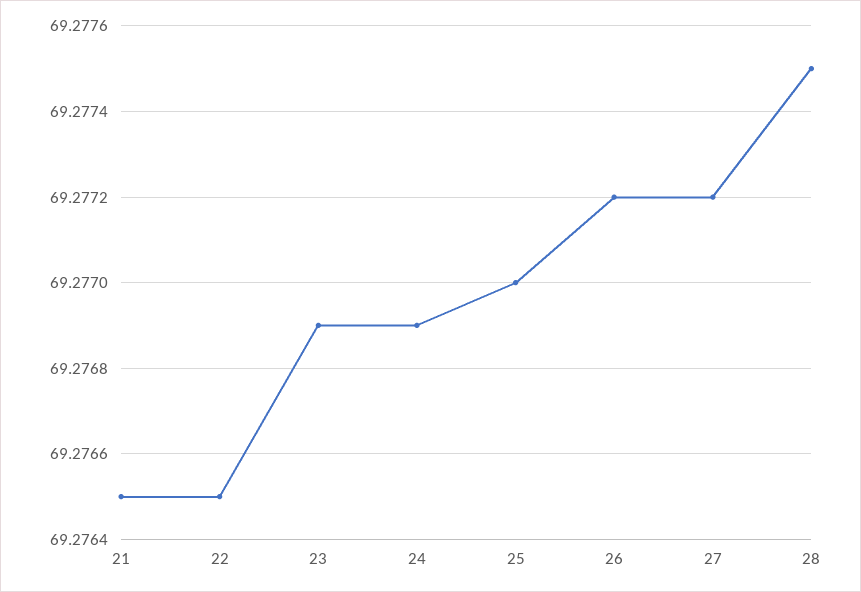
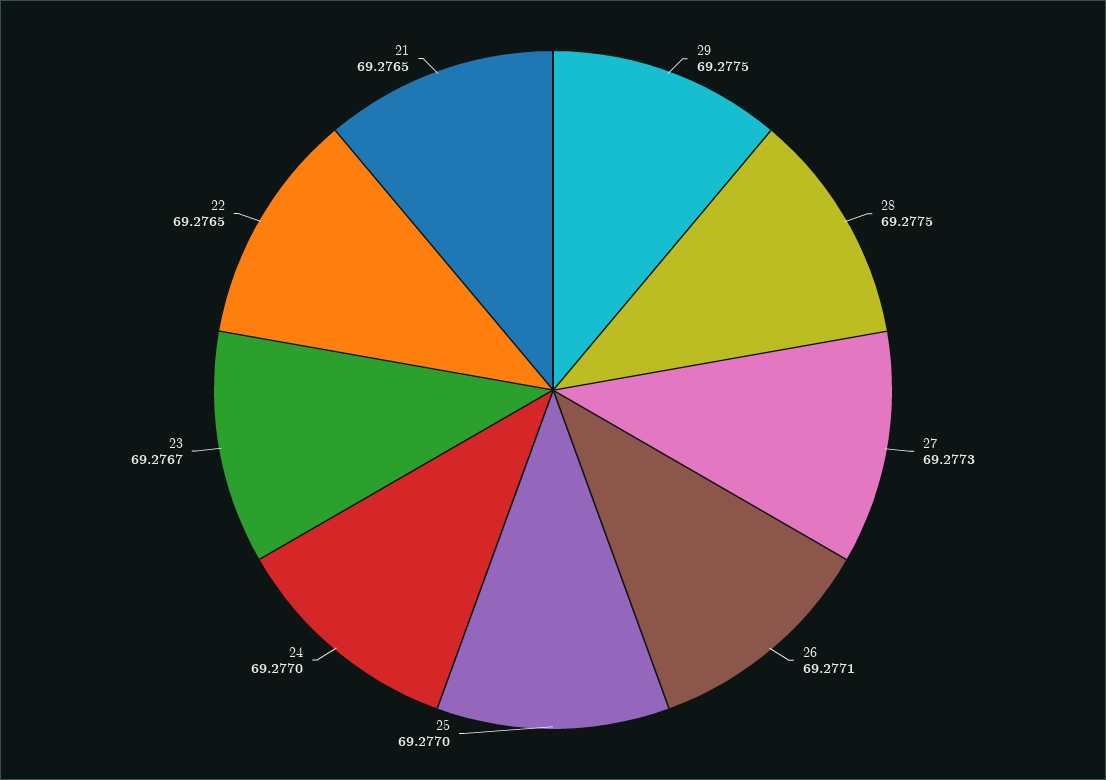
23: 69.2769 -> 69.2767
24: 69.2769 -> 69.277
26: 69.2772 -> 69.2771
27: 69.2772 -> 69.2773
29: none -> 69.2775

